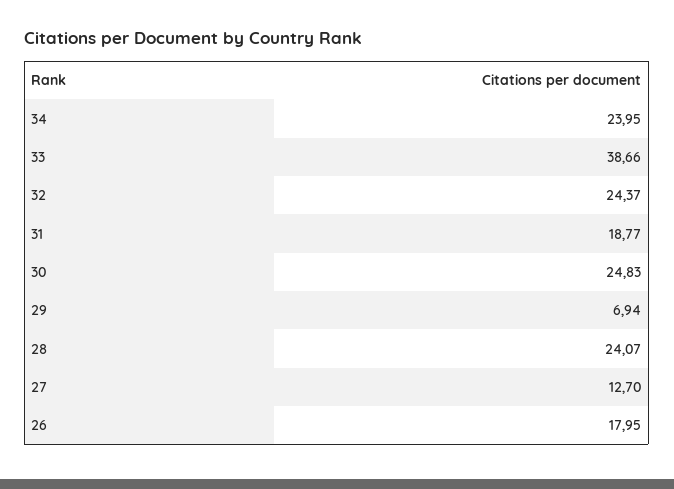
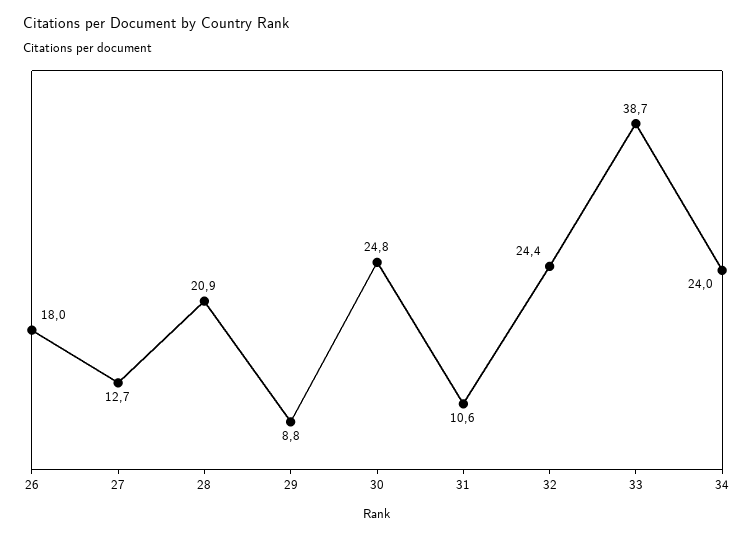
31: 18.77 -> 10.6
29: 6.94 -> 8.8
28: 24.07 -> 20.9

